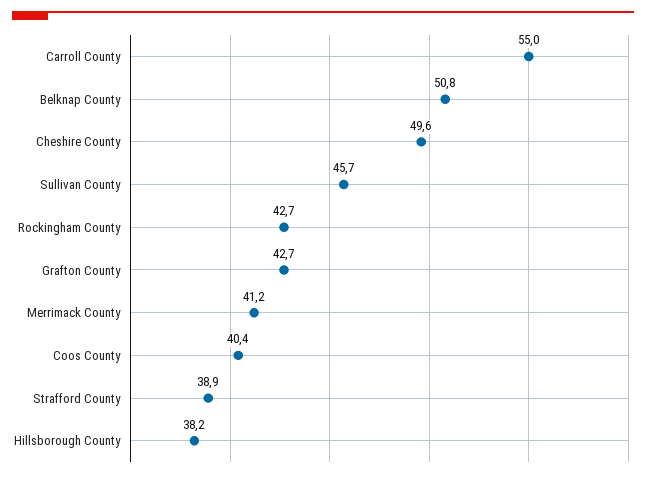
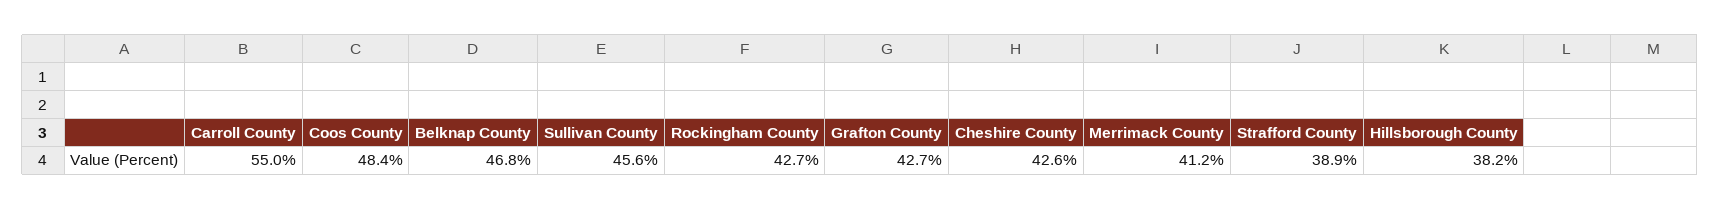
Belknap County: 50.8 -> 46.8
Cheshire County: 49.6 -> 42.6
Sullivan County: 45.7 -> 45.6
Coos County: 40.4 -> 48.4

